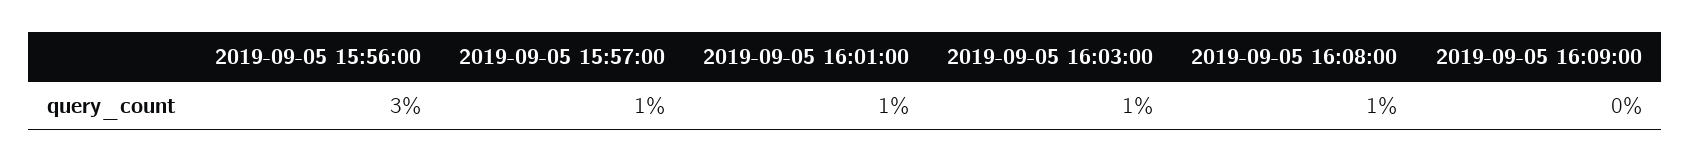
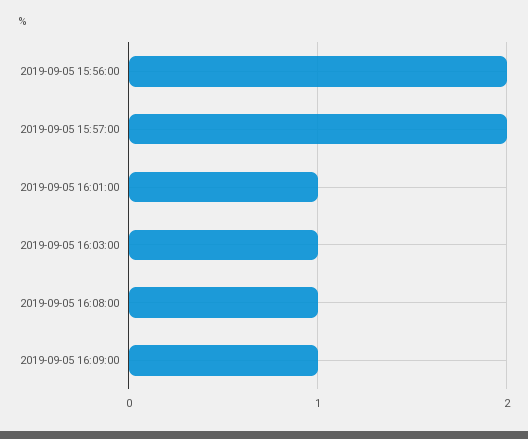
2019-09-05 15:56:00: 3 -> 2
2019-09-05 15:57:00: 1 -> 2
2019-09-05 16:09:00: 0 -> 1

